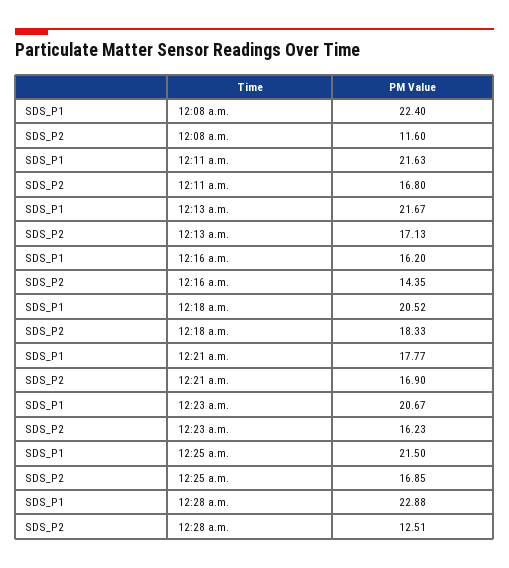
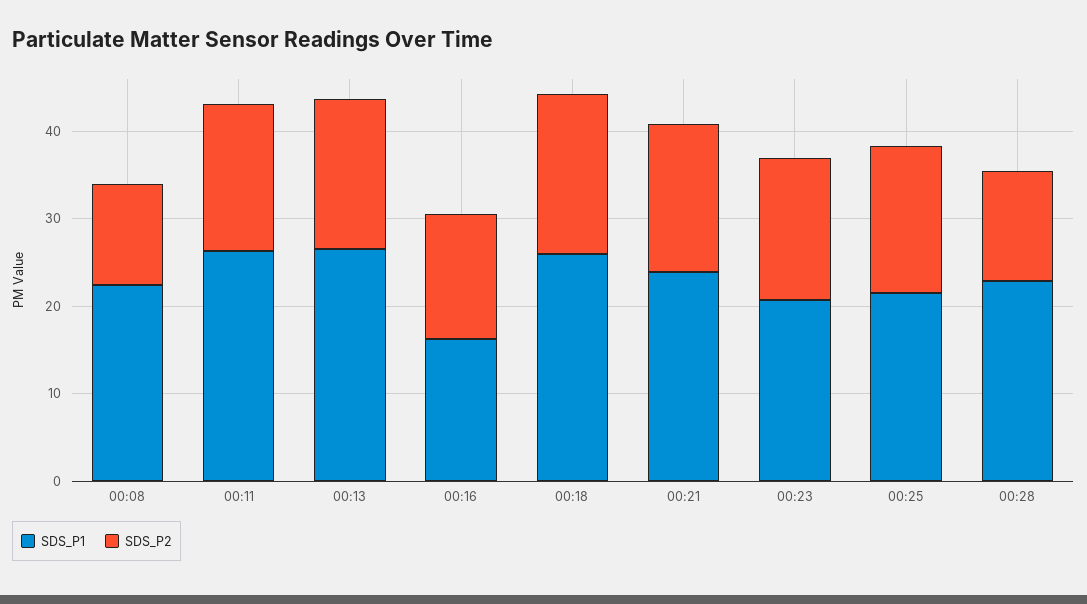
SDS_P1, 12:11 a.m.: 21.63 -> 26
SDS_P1, 12:13 a.m.: 21.67 -> 26
SDS_P1, 12:18 a.m.: 20.52 -> 26
SDS_P1, 12:21 a.m.: 17.77 -> 24

